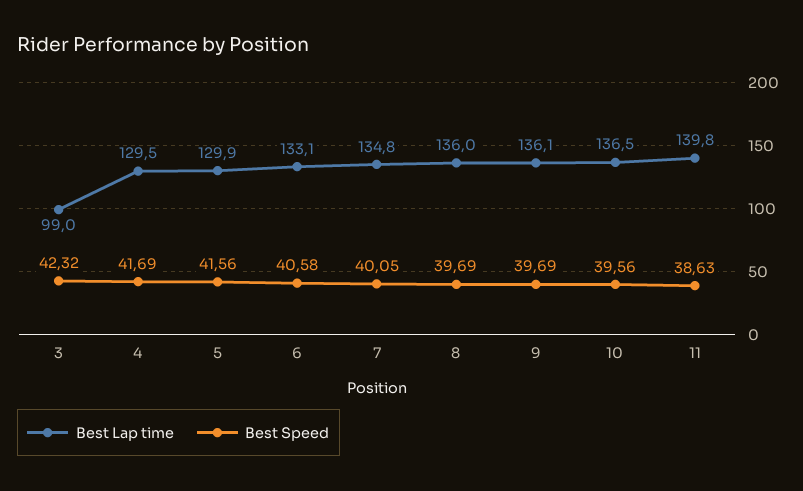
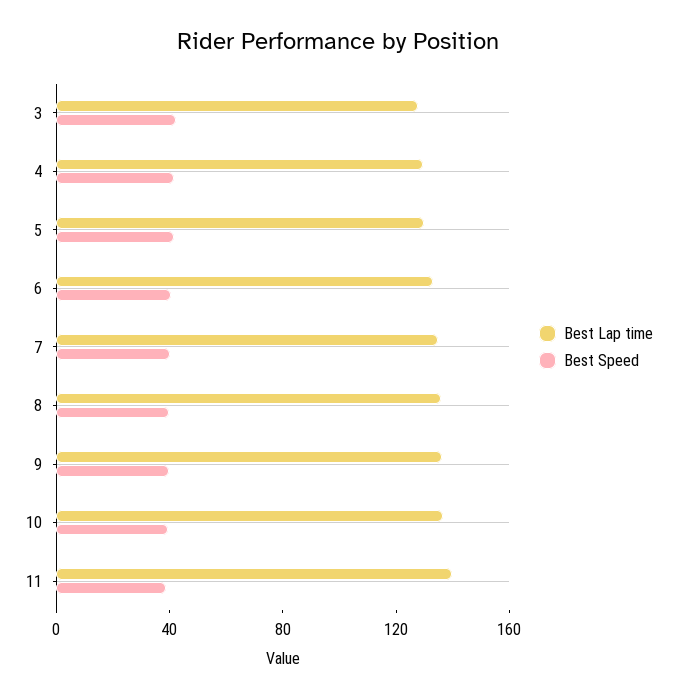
Best Lap time, 3: 99 -> 130

